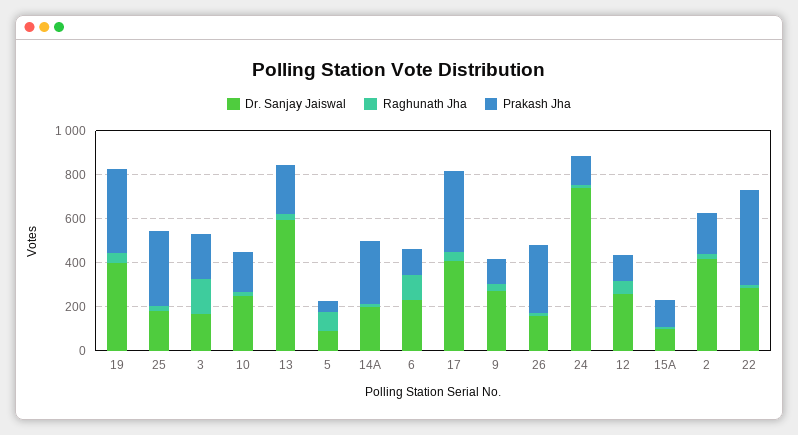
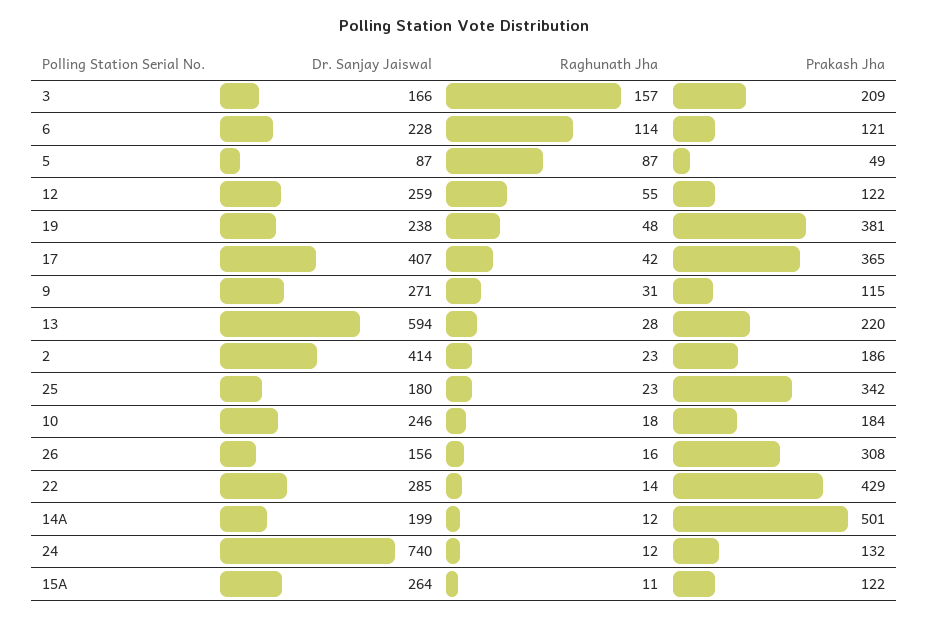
Dr. Sanjay Jaiswal, 19: 400 -> 238
Prakash Jha, 14A: 300 -> 501
Dr. Sanjay Jaiswal, 15A: 100 -> 264

